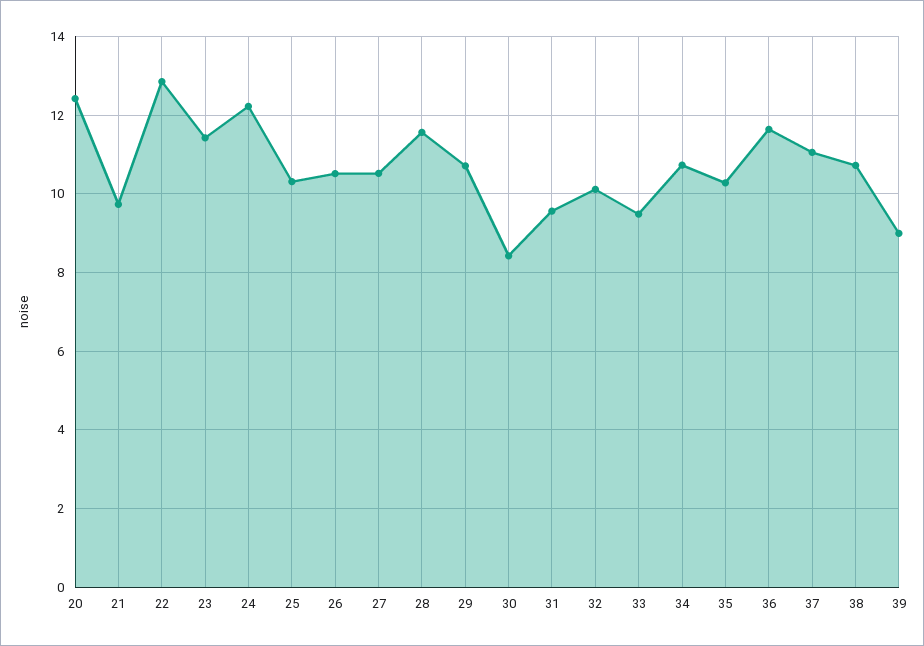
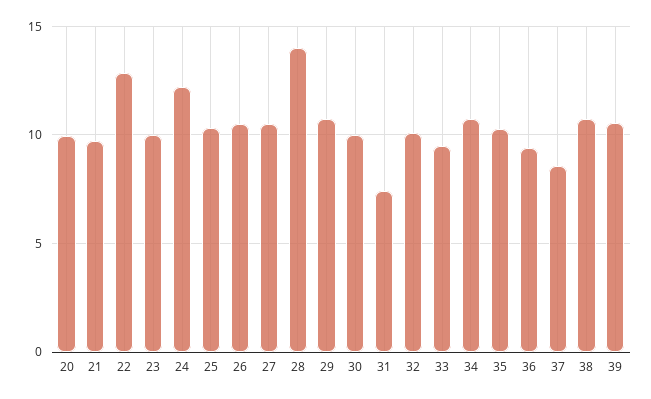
20: 12.4 -> 10
23: 11.4 -> 10
28: 11.6 -> 14
30: 8.4 -> 10
31: 9.6 -> 7.5
36: 11.6 -> 9.5
37: 11 -> 8.5
39: 9 -> 10.5

